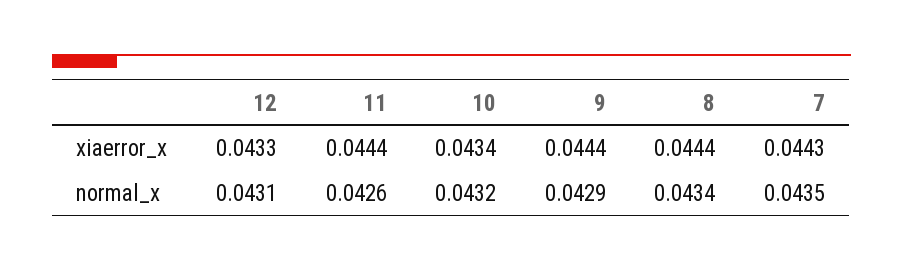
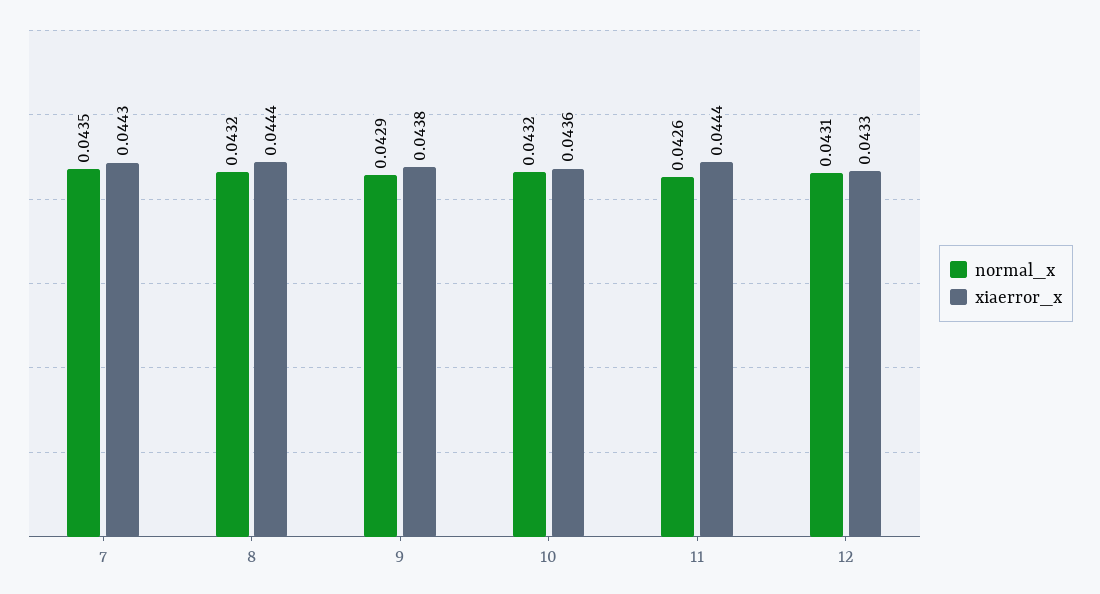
xiaerror_x, 10: 0.0434 -> 0.0436
xiaerror_x, 9: 0.0444 -> 0.0438
normal_x, 8: 0.0434 -> 0.0432

